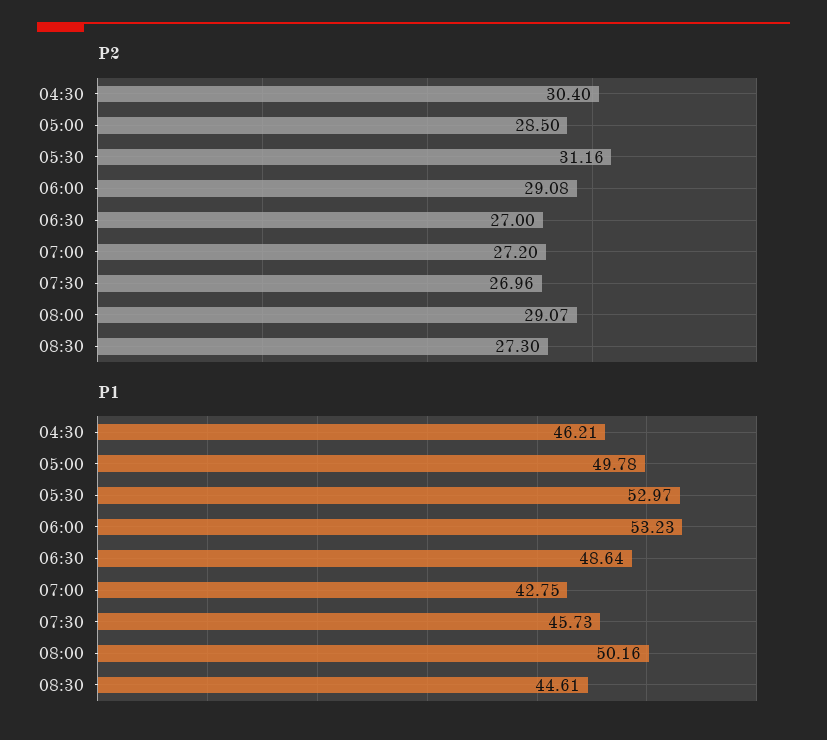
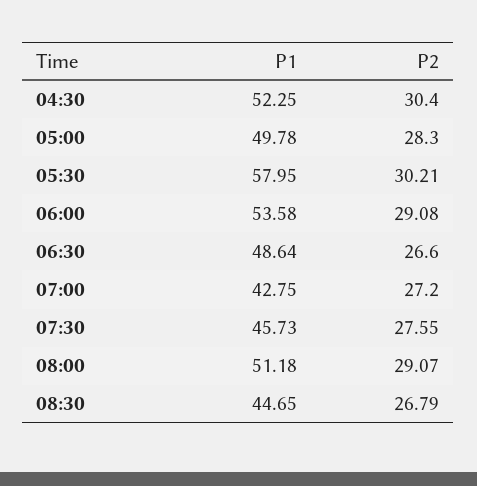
P2, 05:00: 28.5 -> 28.3
P2, 05:30: 31.16 -> 30.21
P2, 06:30: 27 -> 26.6
P2, 07:30: 26.96 -> 27.55
P2, 08:30: 27.3 -> 26.79
P1, 04:30: 46.21 -> 52.25
P1, 05:30: 52.97 -> 57.95
P1, 06:00: 53.23 -> 53.58
P1, 08:00: 50.16 -> 51.18
P1, 08:30: 44.61 -> 44.65

